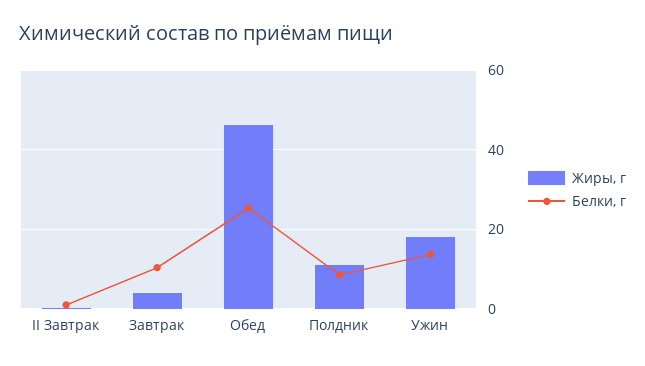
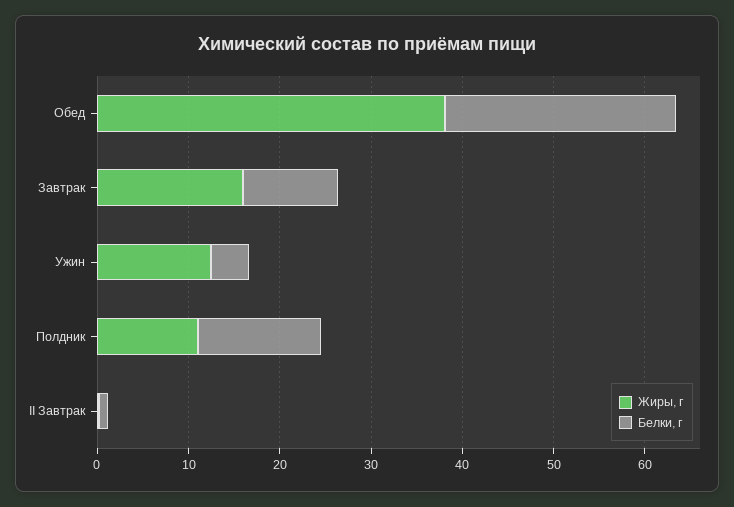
Жиры, г, Завтрак: 4 -> 16
Жиры, г, Обед: 46 -> 38
Белки, г, Полдник: 8 -> 14
Жиры, г, Ужин: 18 -> 12
Белки, г, Ужин: 14 -> 4

